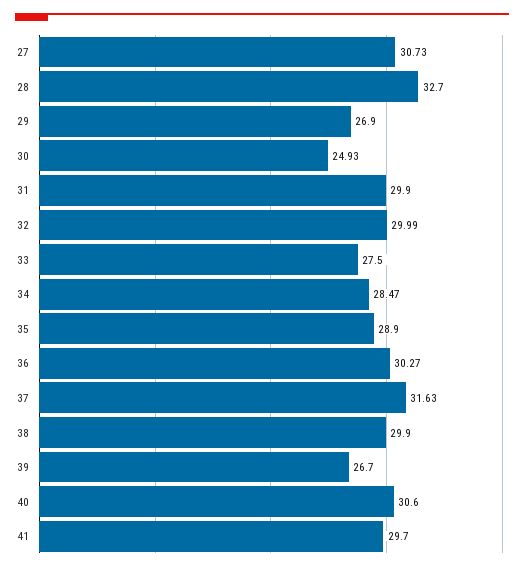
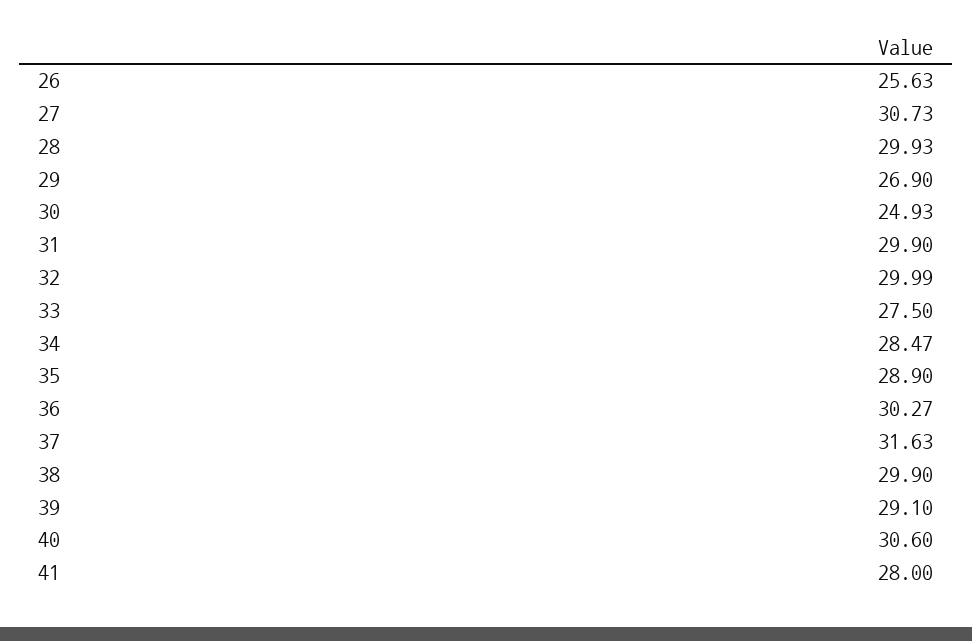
28: 32.7 -> 29.93
39: 26.7 -> 29.1
41: 29.7 -> 28
26: none -> 25.63

